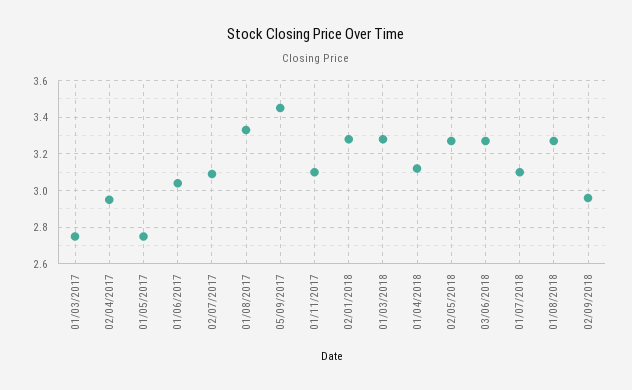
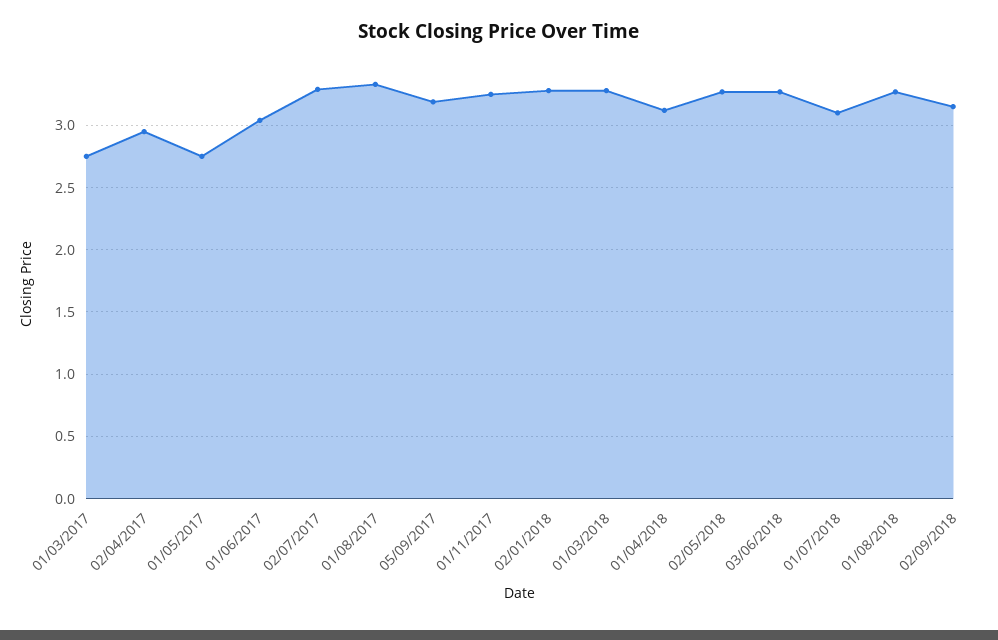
02/07/2017: 3.1 -> 3.3
05/09/2017: 3.45 -> 3.2
01/11/2017: 3.1 -> 3.25
02/09/2018: 2.95 -> 3.15

